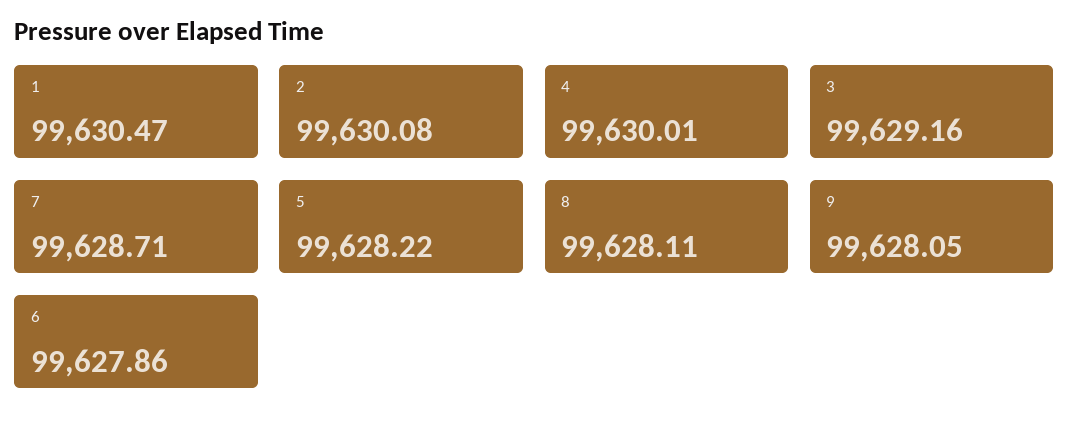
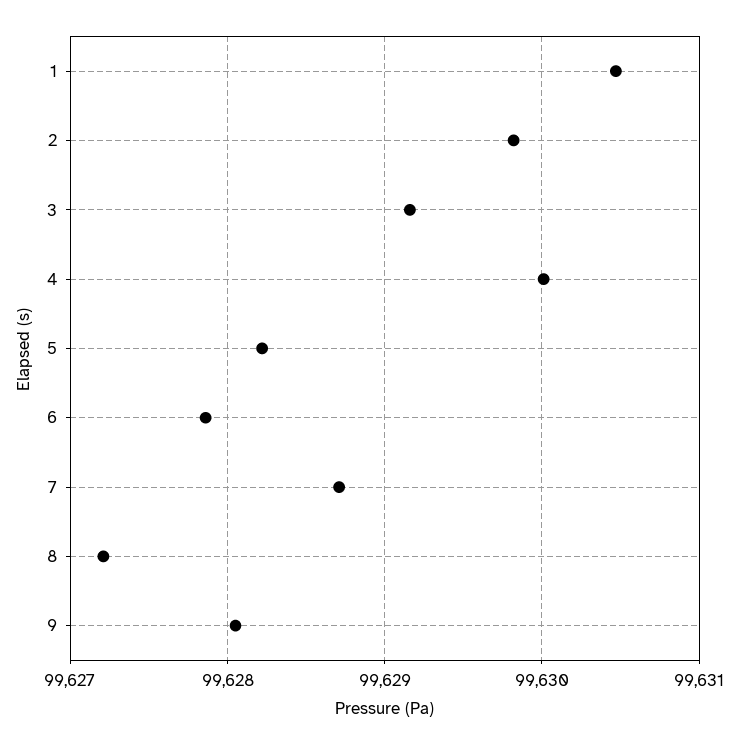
2: 99630.08 -> 99629.8
8: 99628.11 -> 99627.2

